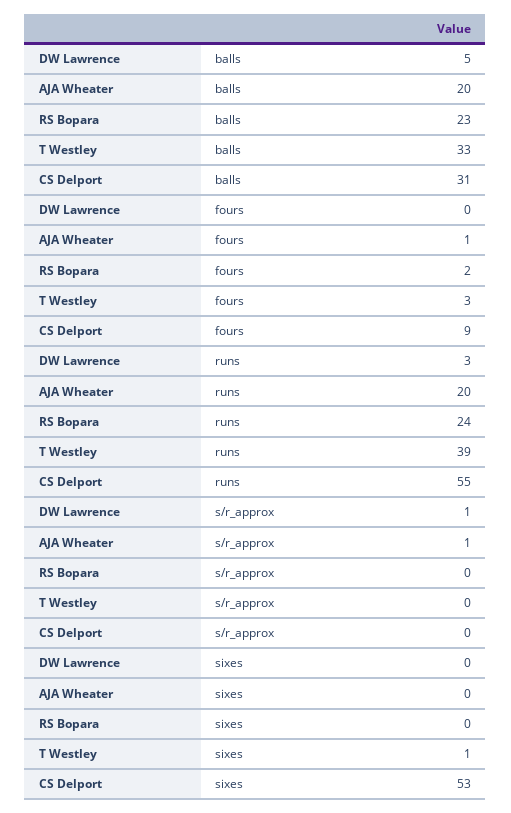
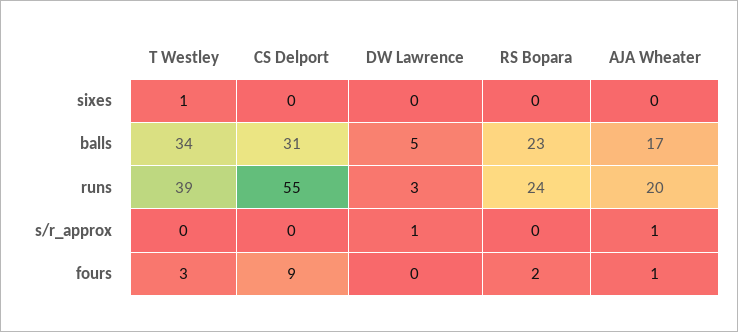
AJA Wheater, balls: 20 -> 17
T Westley, balls: 33 -> 34
CS Delport, sixes: 53 -> 0

